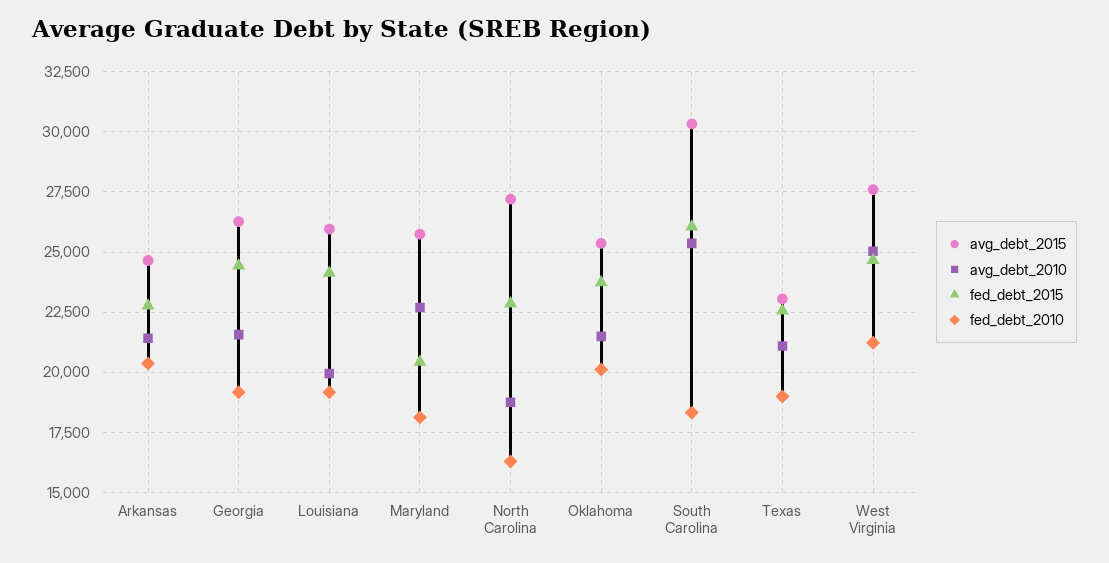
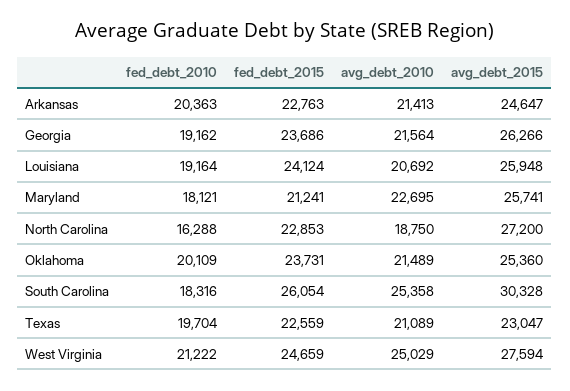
fed_debt_2015, Georgia: 24500 -> 23686
avg_debt_2010, Louisiana: 20000 -> 20692
fed_debt_2015, Maryland: 20500 -> 21241
fed_debt_2010, Texas: 19000 -> 19704

